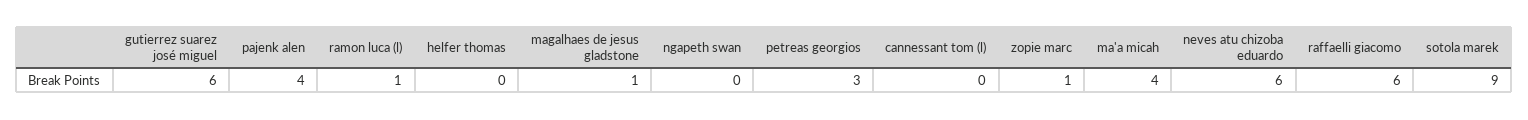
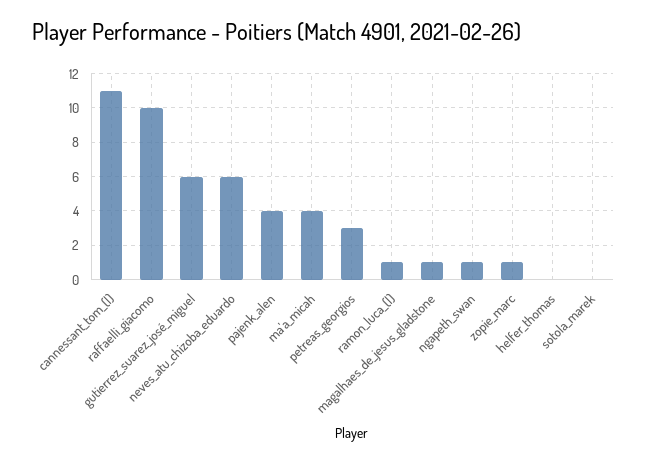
ngapeth swan: 0 -> 1
cannessant tom (l): 0 -> 11
raffaelli giacomo: 6 -> 10
sotola marek: 9 -> 0

